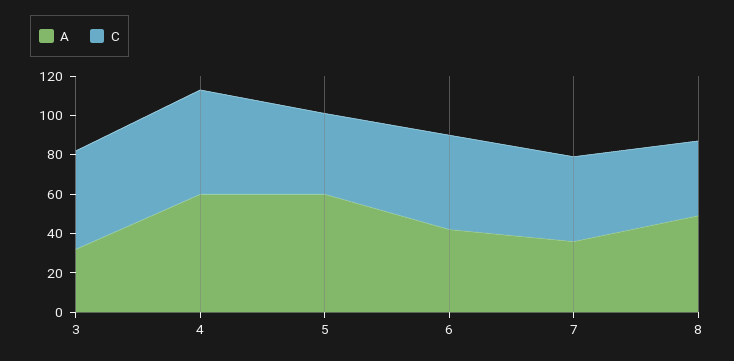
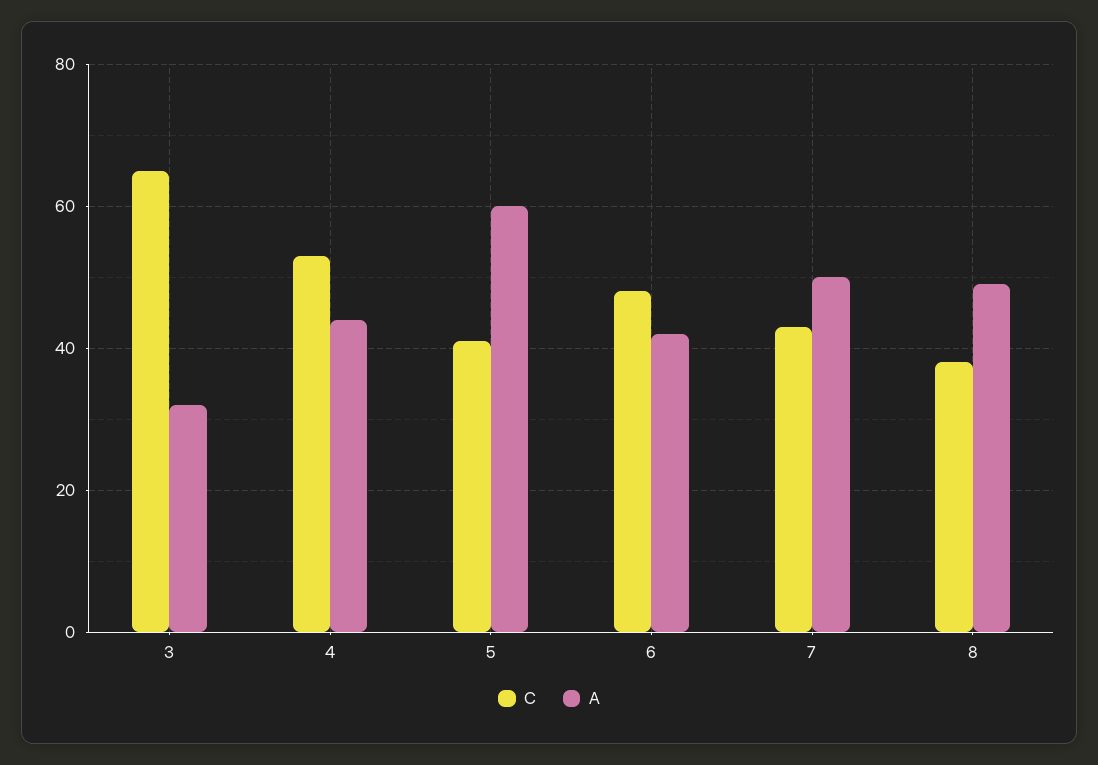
C, 3: 50 -> 65
A, 4: 60 -> 45
A, 7: 35 -> 50

